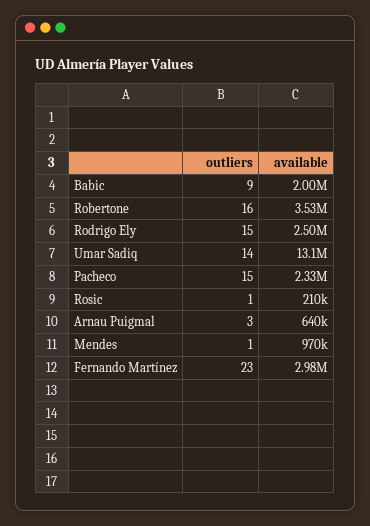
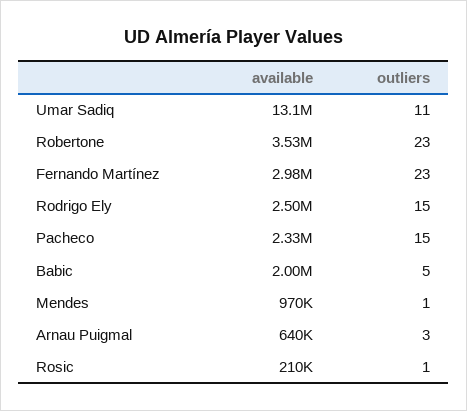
outliers, Babic: 9 -> 5
outliers, Robertone: 16 -> 23
outliers, Umar Sadiq: 14 -> 11

